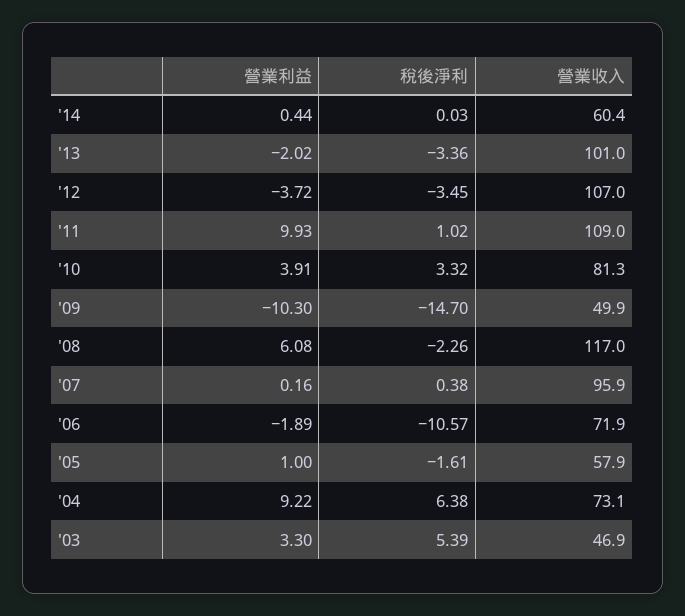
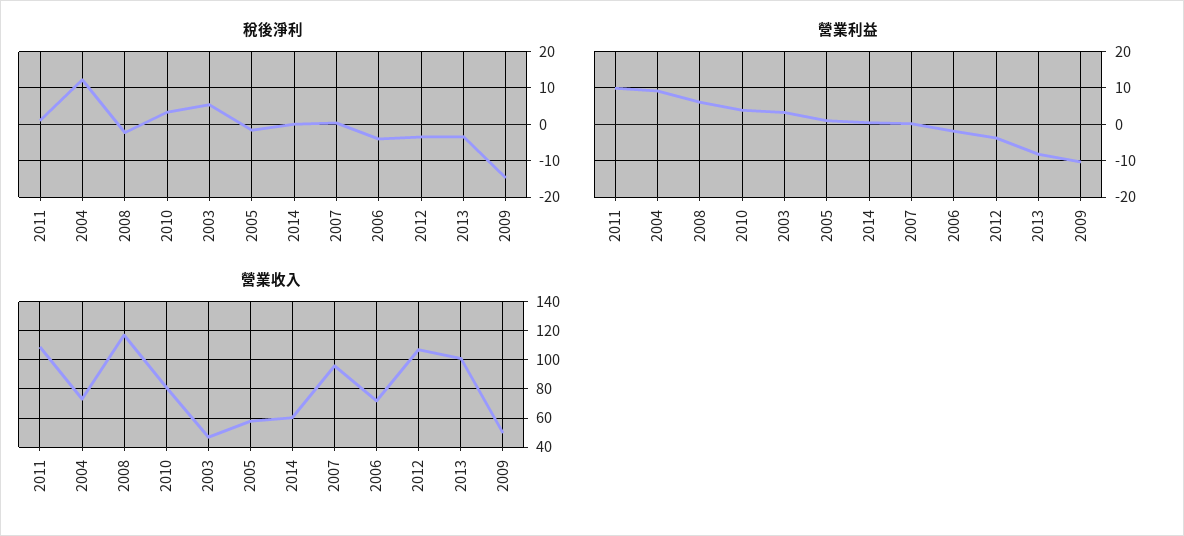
營業利益, '13: -2.02 -> -8
稅後淨利, '06: -10.57 -> -4
稅後淨利, '04: 6.38 -> 12

